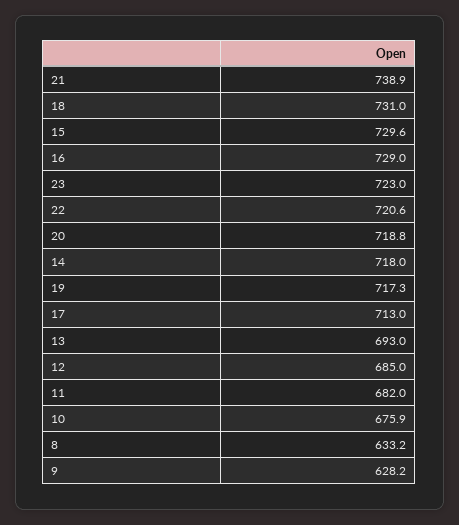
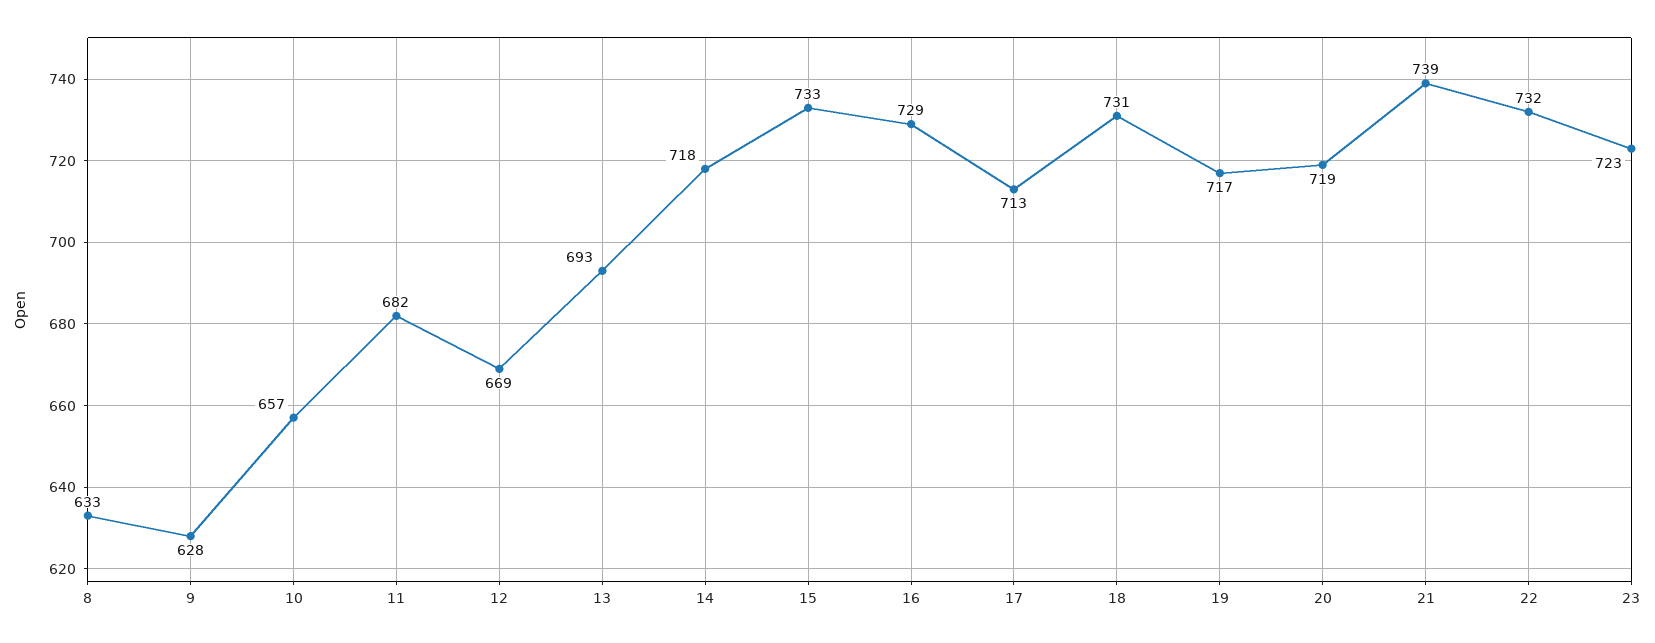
15: 729.6 -> 733
22: 720.6 -> 732
12: 685 -> 669
10: 675.9 -> 657

